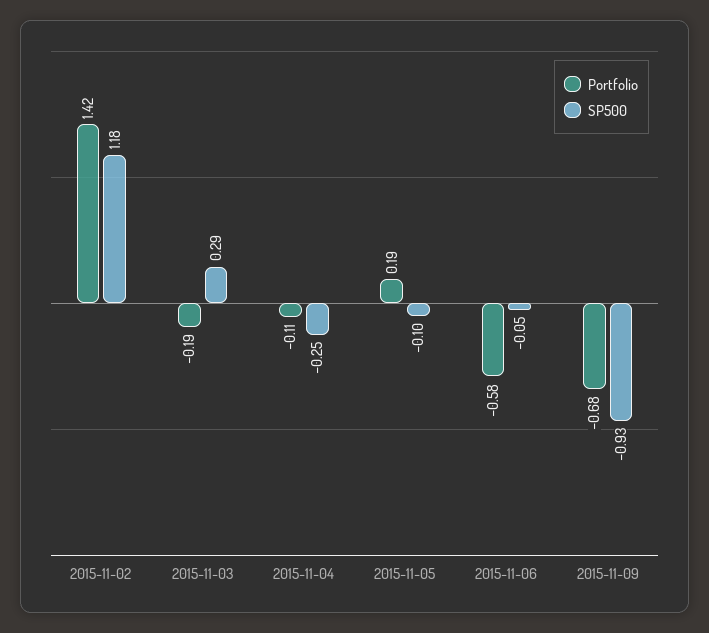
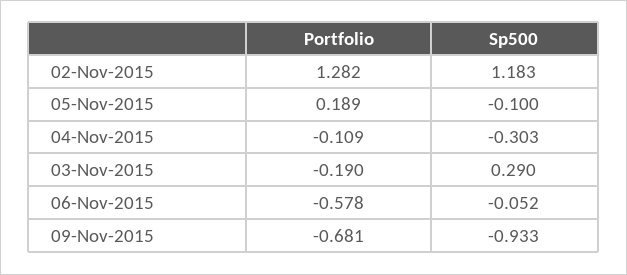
Portfolio, 2015-11-02: 1.42 -> 1.282
SP500, 2015-11-04: -0.25 -> -0.303

